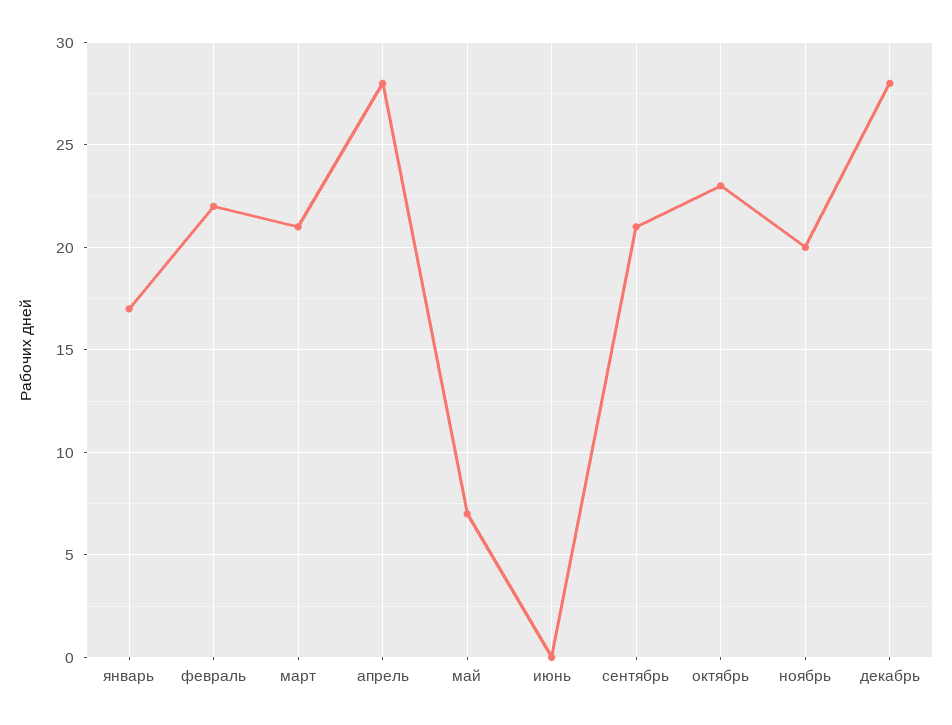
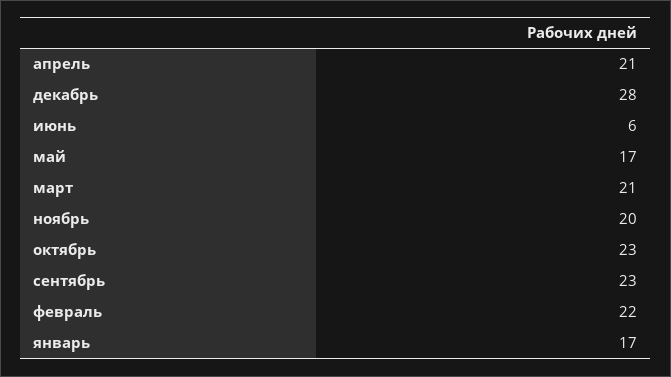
апрель: 28 -> 21
май: 7 -> 17
июнь: 0 -> 6
сентябрь: 21 -> 23

